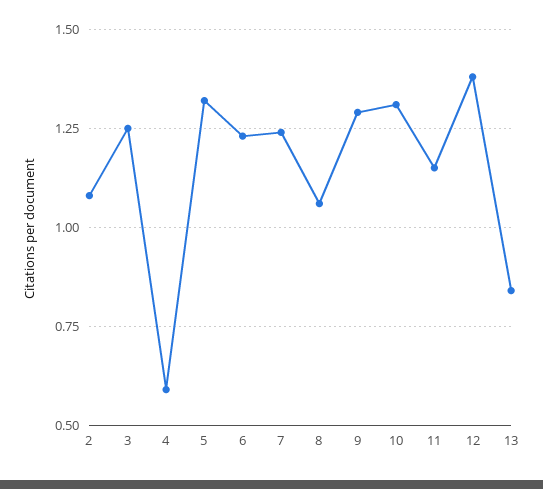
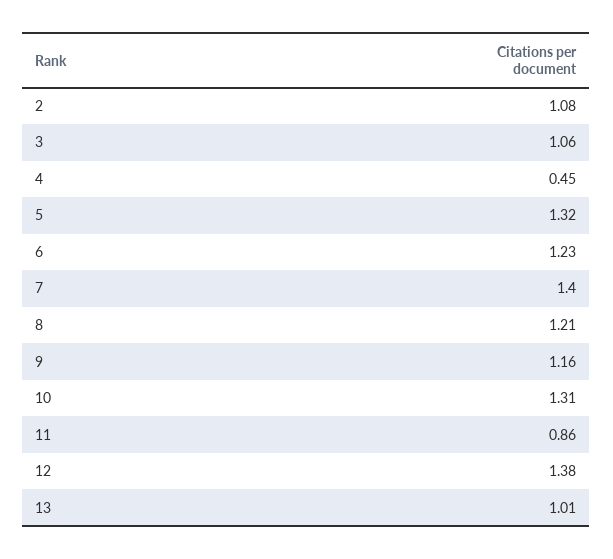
3: 1.25 -> 1.06
4: 0.6 -> 0.45
7: 1.25 -> 1.4
8: 1.05 -> 1.21
9: 1.3 -> 1.16
11: 1.15 -> 0.86
13: 0.85 -> 1.01

